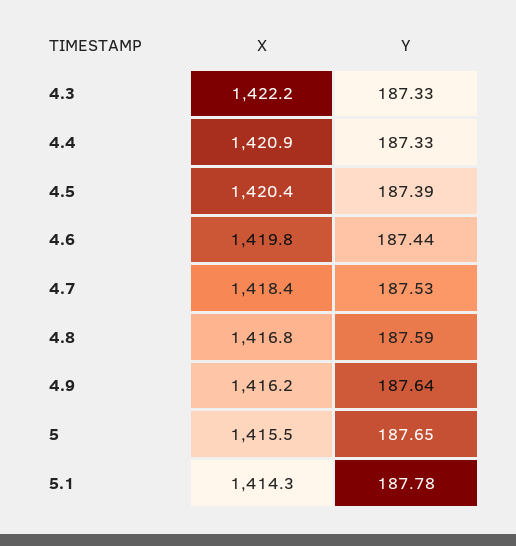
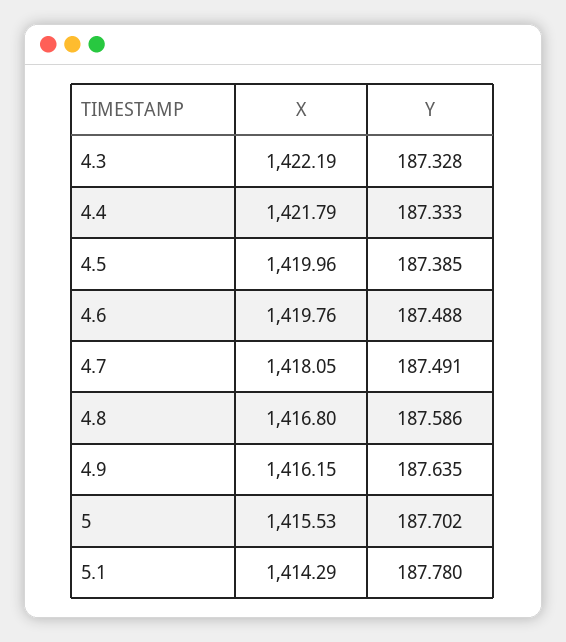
X, 4.4: 1420.9 -> 1421.79
X, 4.5: 1420.4 -> 1419.96
Y, 4.6: 187.44 -> 187.488
X, 4.7: 1418.4 -> 1418.05
Y, 4.7: 187.53 -> 187.491
Y, 5: 187.65 -> 187.702

